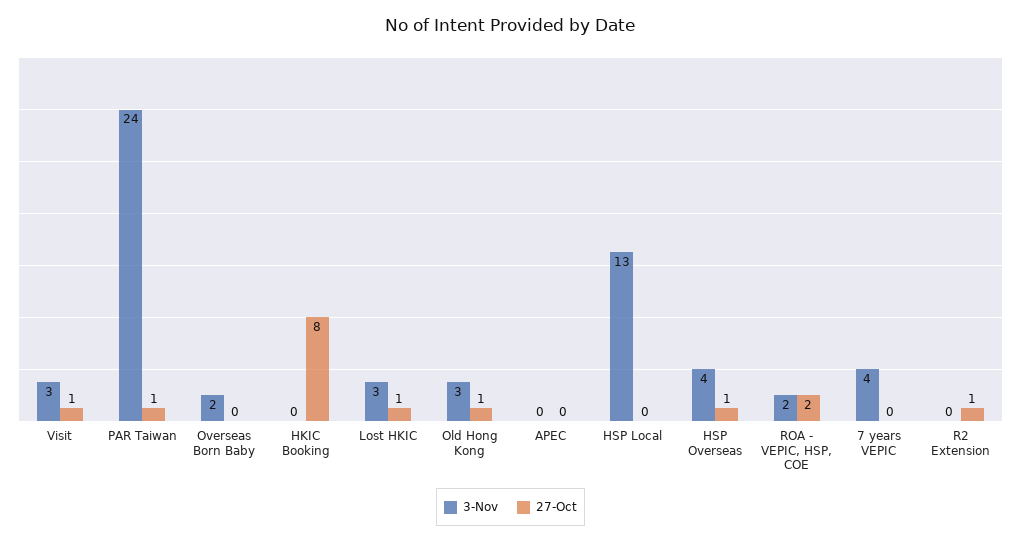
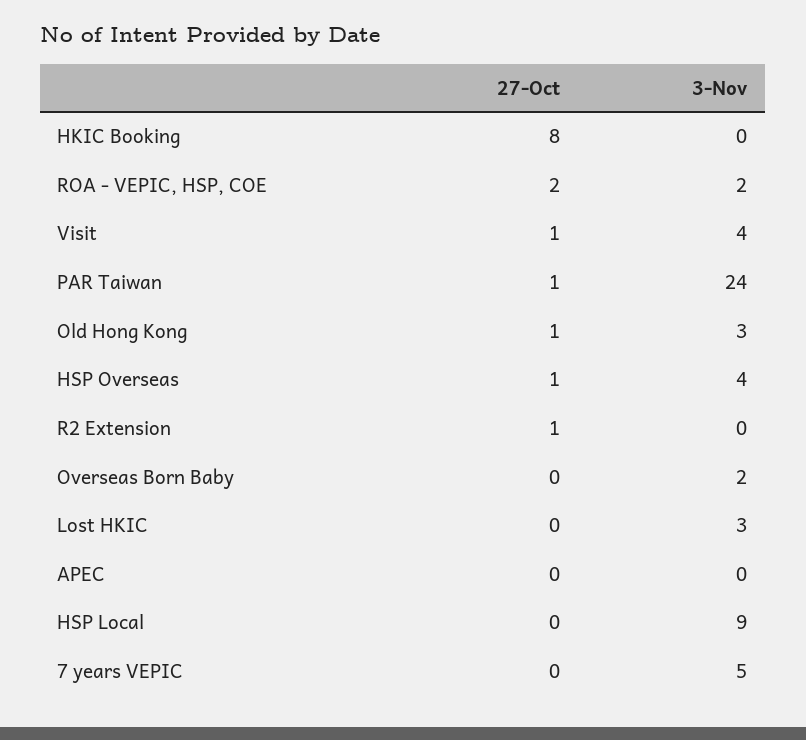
3-Nov, Visit: 3 -> 4
27-Oct, Lost HKIC: 1 -> 0
3-Nov, HSP Local: 13 -> 9
3-Nov, 7 years VEPIC: 4 -> 5

